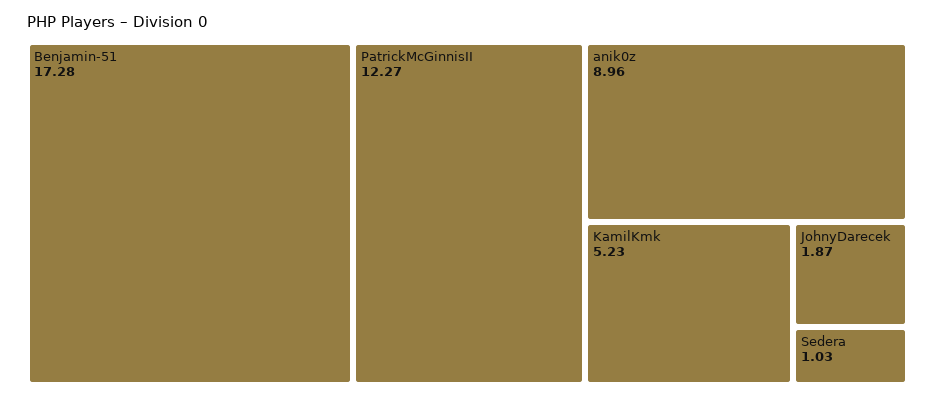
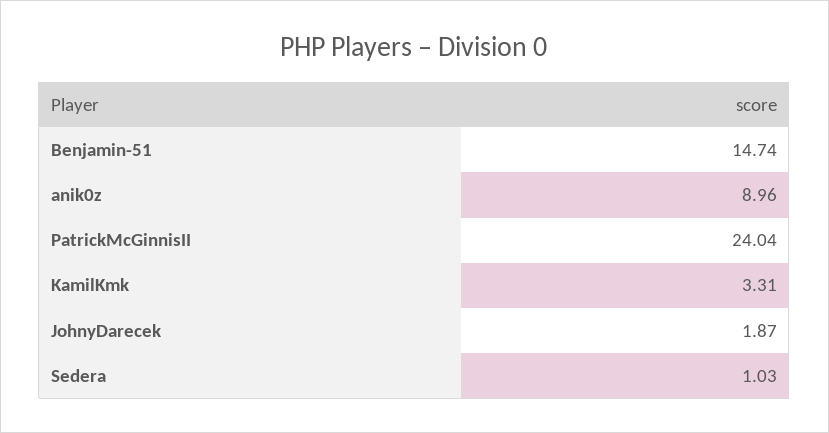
Benjamin-51: 17.28 -> 14.74
PatrickMcGinnisII: 12.27 -> 24.04
KamilKmk: 5.23 -> 3.31

